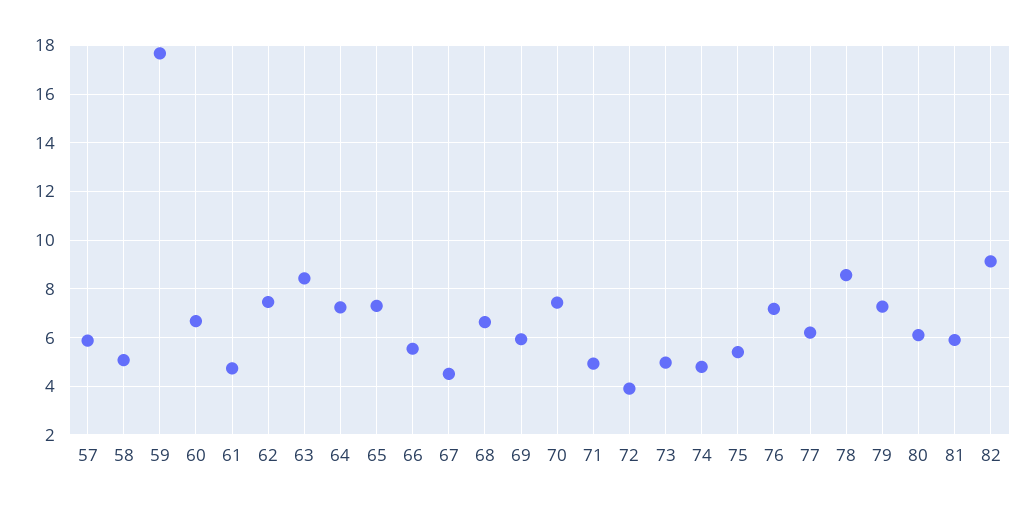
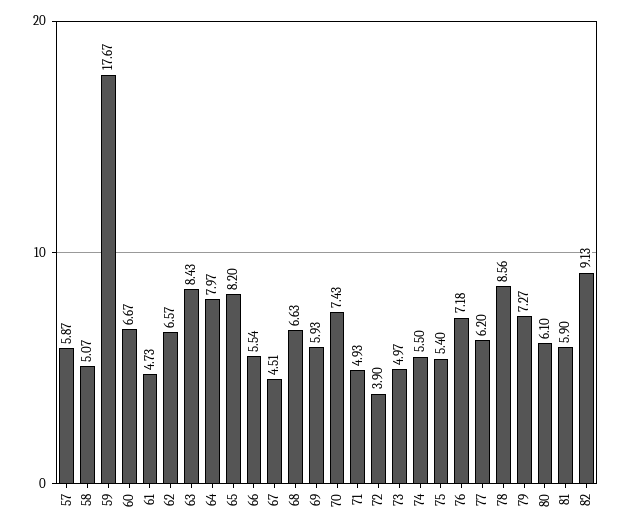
62: 7.5 -> 6.57
64: 7.25 -> 7.97
65: 7.25 -> 8.2
74: 4.75 -> 5.5

